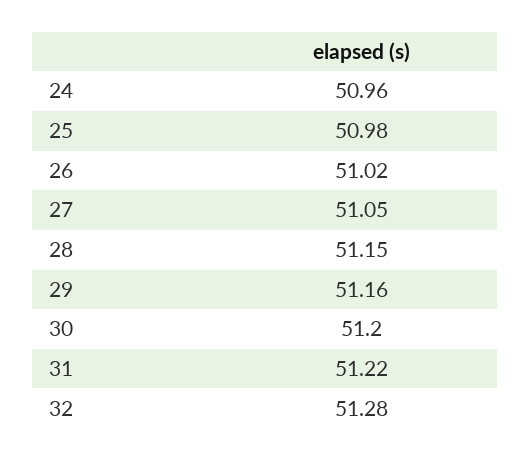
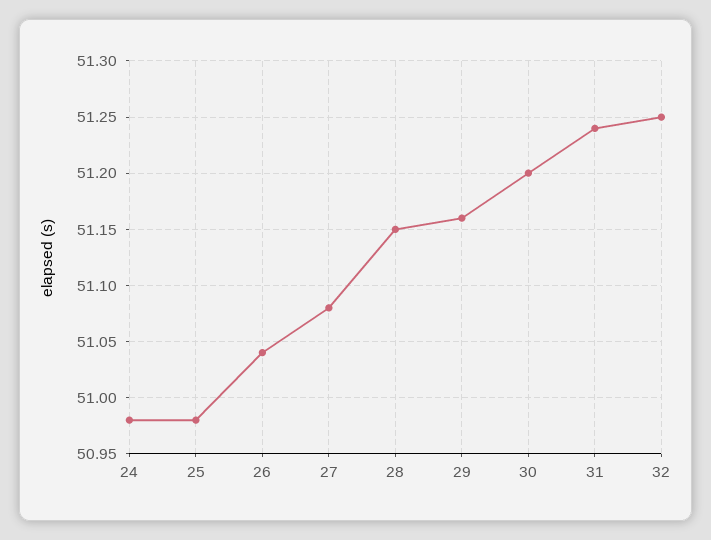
24: 50.96 -> 50.98
26: 51.02 -> 51.04
27: 51.05 -> 51.08
31: 51.22 -> 51.24
32: 51.28 -> 51.25

